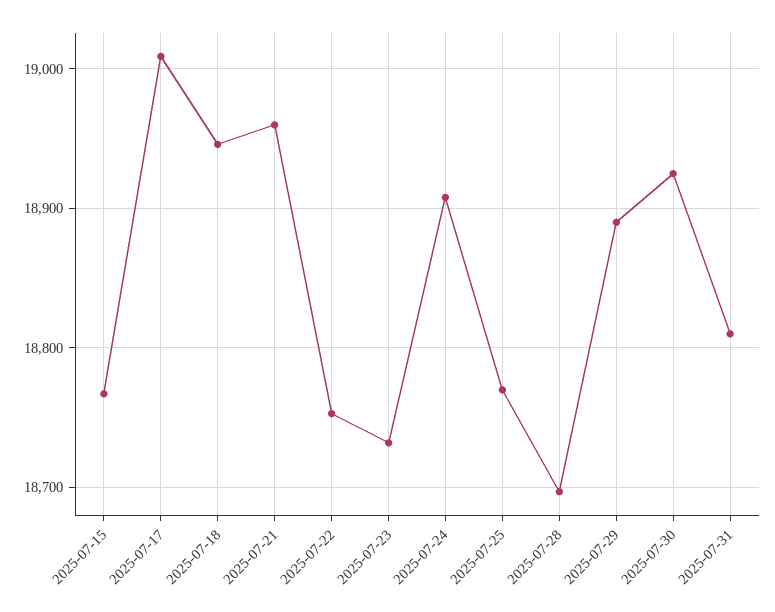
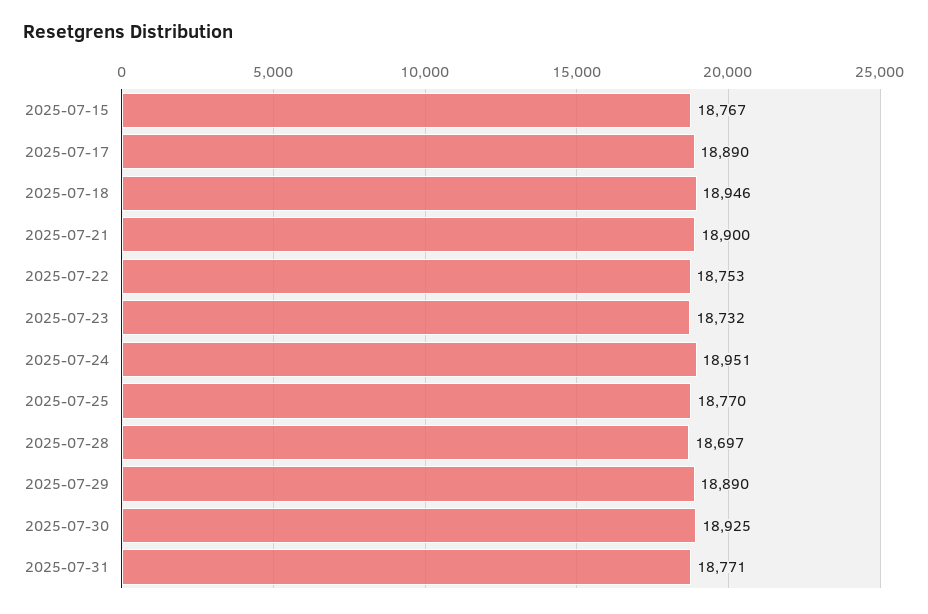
2025-07-17: 19010 -> 18890
2025-07-21: 18960 -> 18900
2025-07-24: 18910 -> 18951
2025-07-31: 18810 -> 18771

